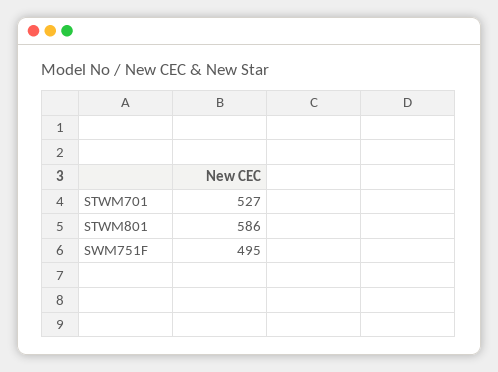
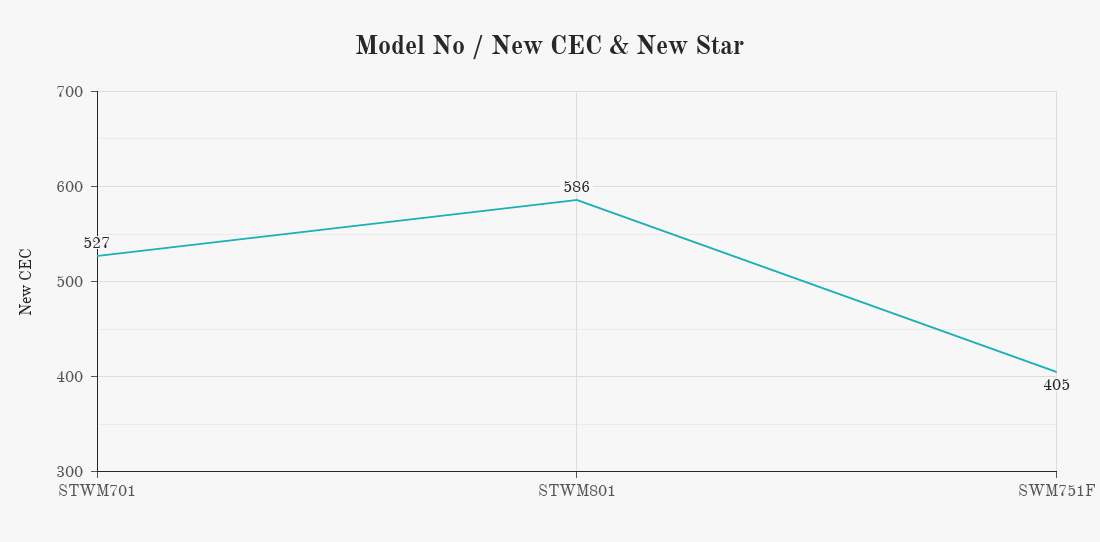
SWM751F: 495 -> 405

